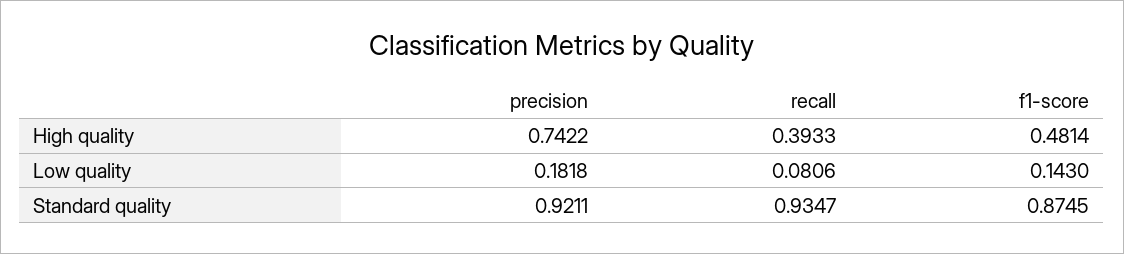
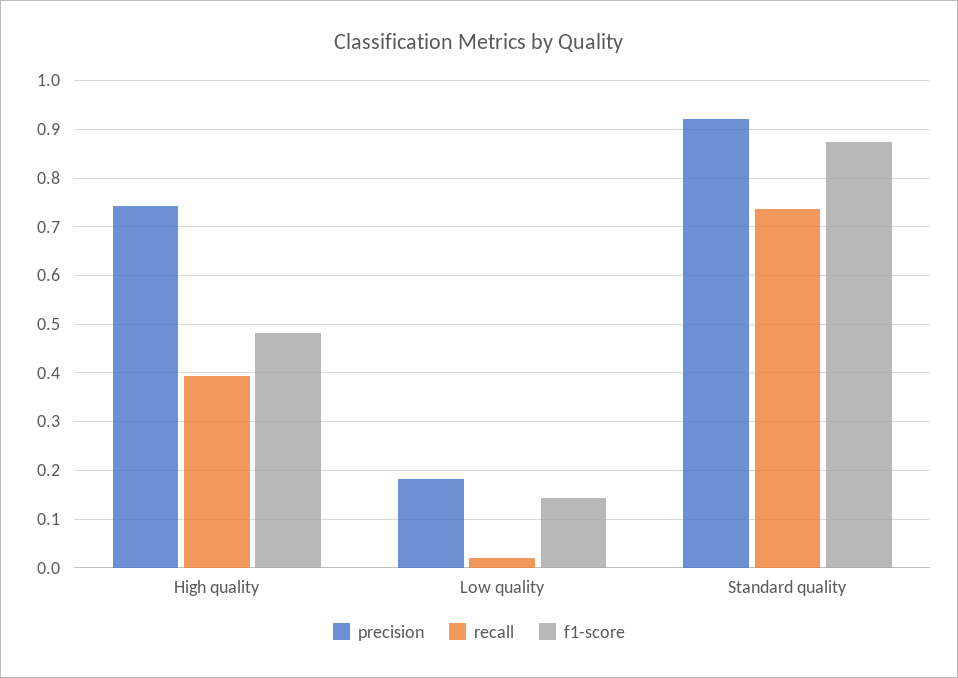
recall, Low quality: 0.0806 -> 0.02
recall, Standard quality: 0.9347 -> 0.74

